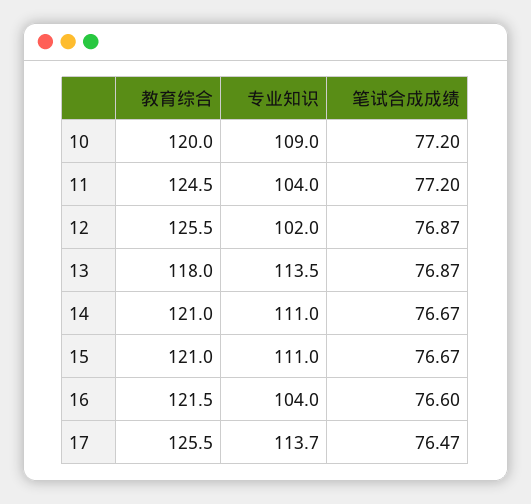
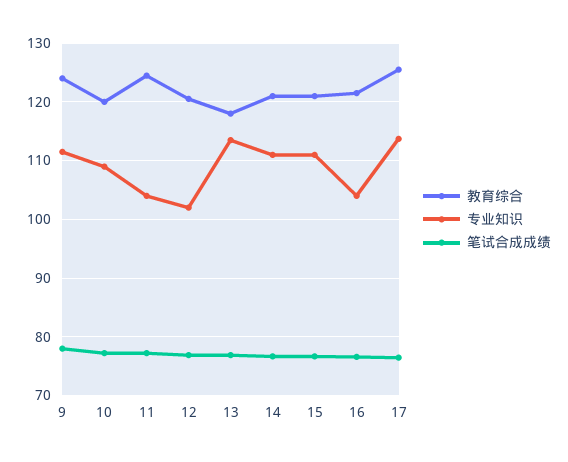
教育综合, 12: 125.5 -> 120
教育综合, 9: none -> 124
专业知识, 9: none -> 112
笔试合成成绩, 9: none -> 78

